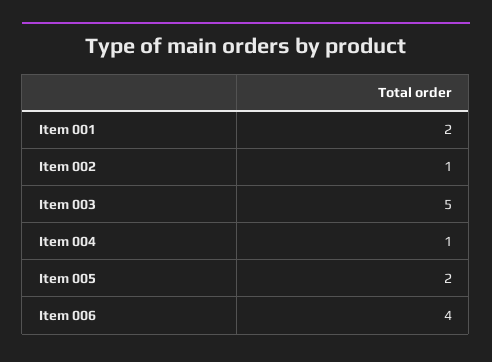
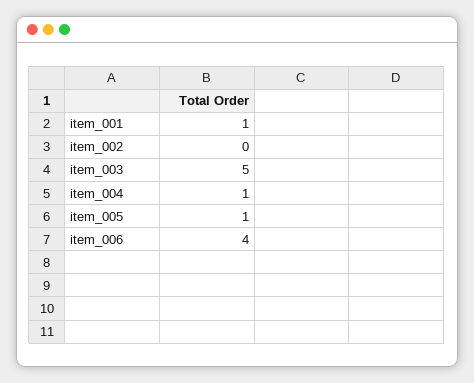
Item 001: 2 -> 1
Item 002: 1 -> 0
Item 005: 2 -> 1

